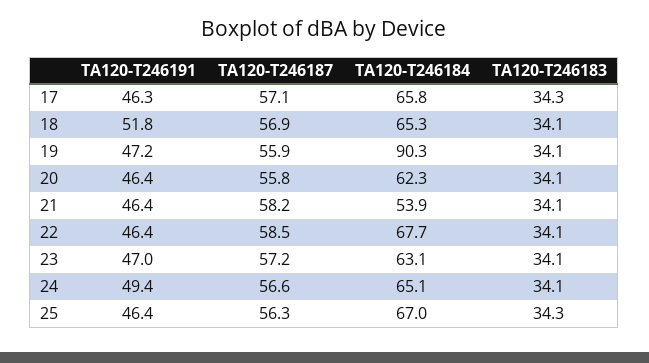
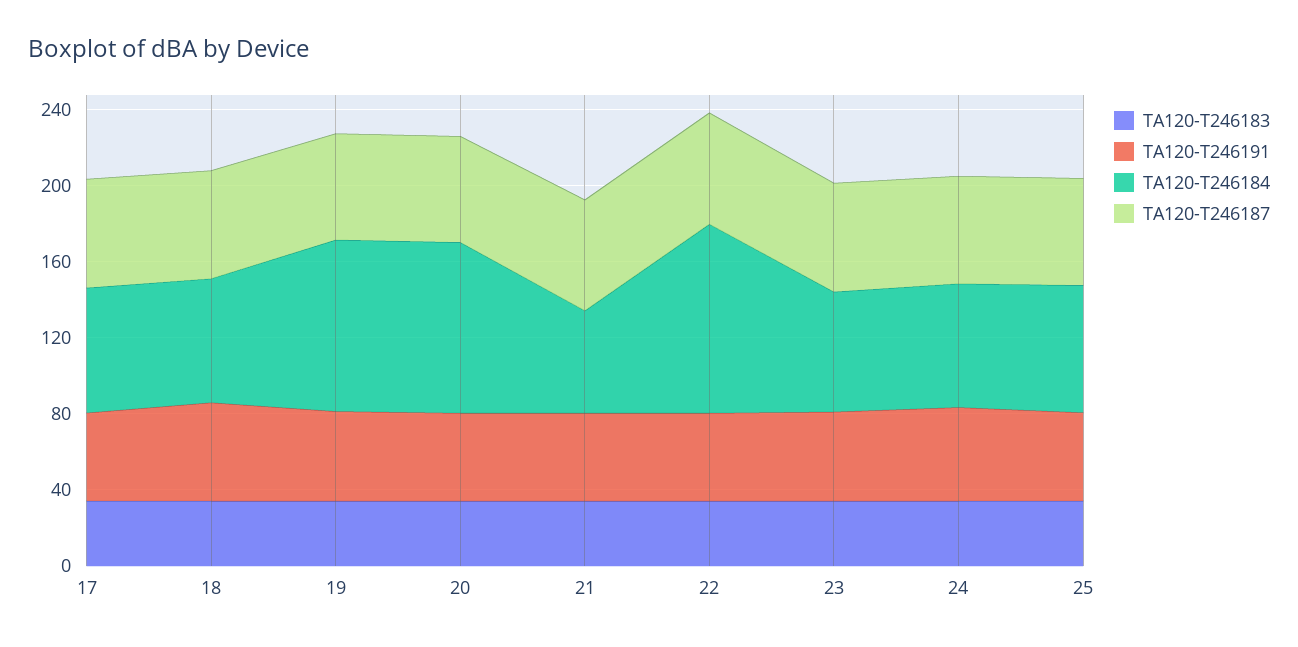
TA120-T246184, 20: 62.3 -> 90
TA120-T246184, 22: 67.7 -> 100

